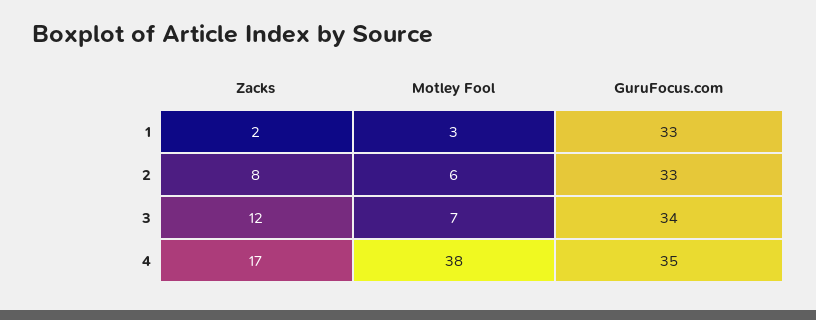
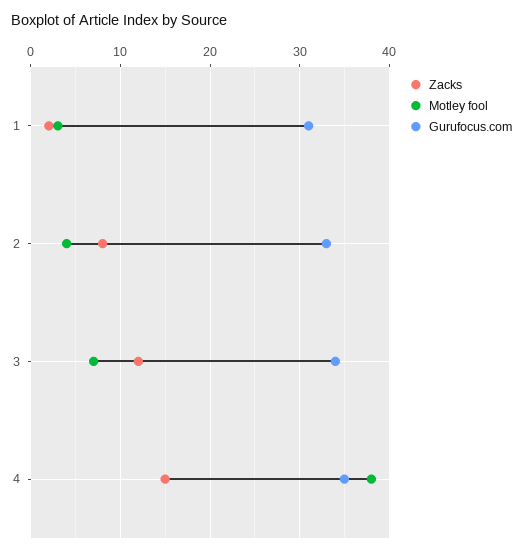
GuruFocus.com, 1: 33 -> 31
Motley Fool, 2: 6 -> 4
Zacks, 4: 17 -> 15

